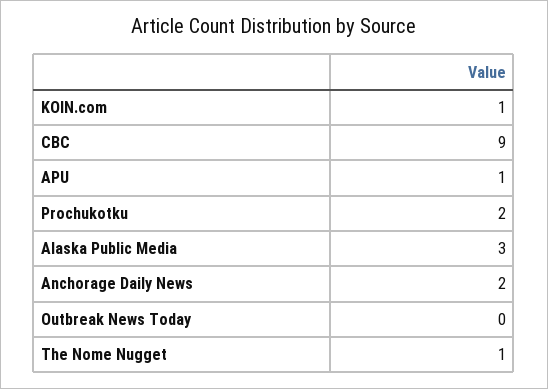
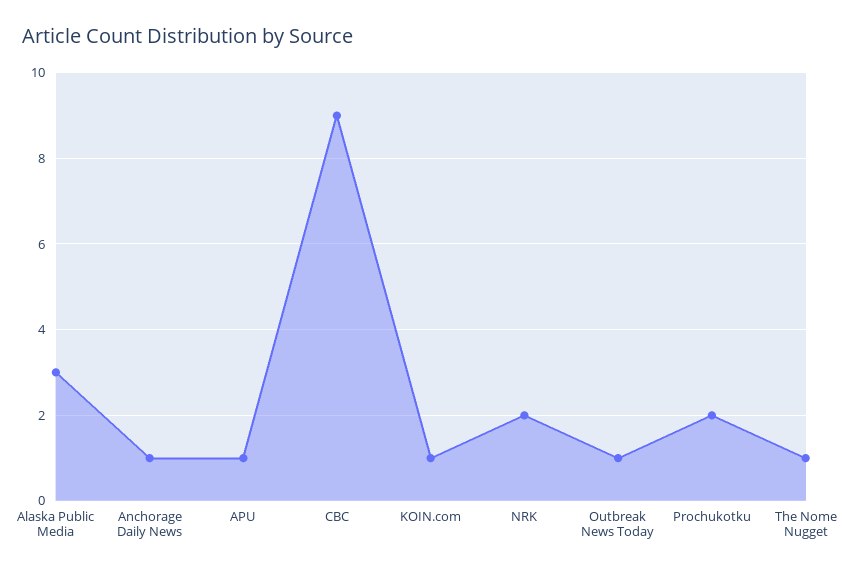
Anchorage Daily News: 2 -> 1
Outbreak News Today: 0 -> 1
NRK: none -> 2

